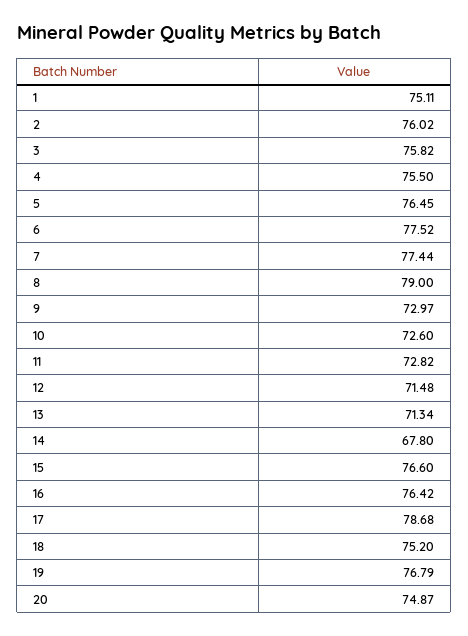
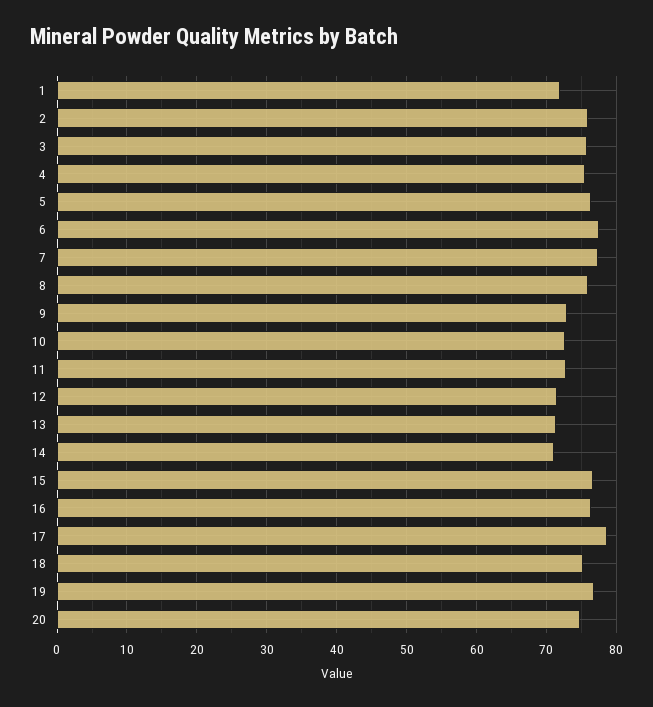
1: 75.11 -> 72
8: 79 -> 76
14: 67.8 -> 71

